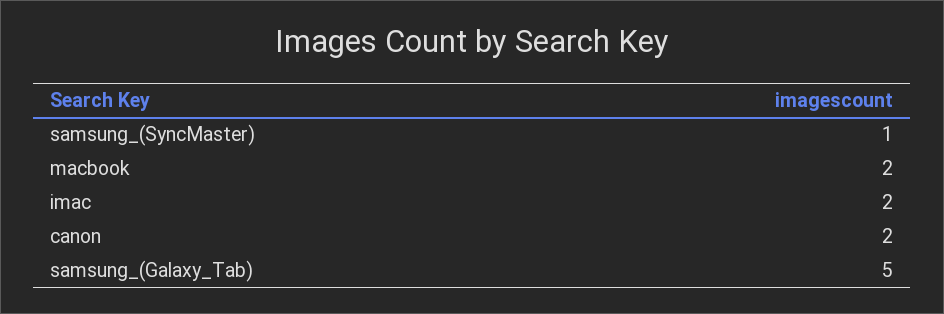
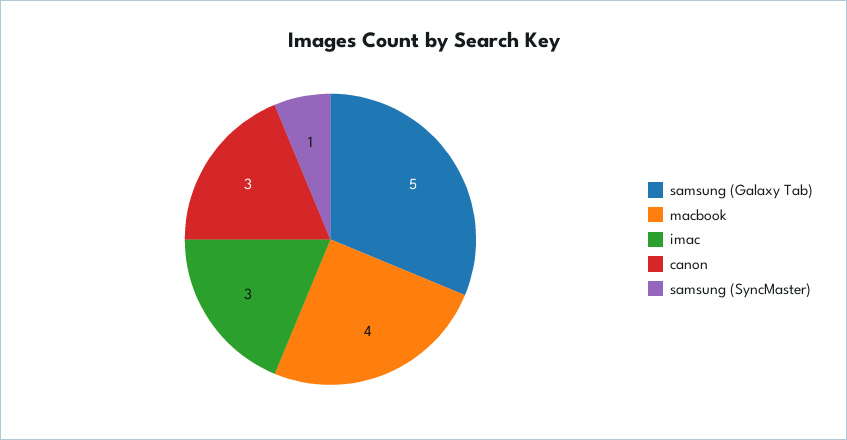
macbook: 2 -> 4
imac: 2 -> 3
canon: 2 -> 3

